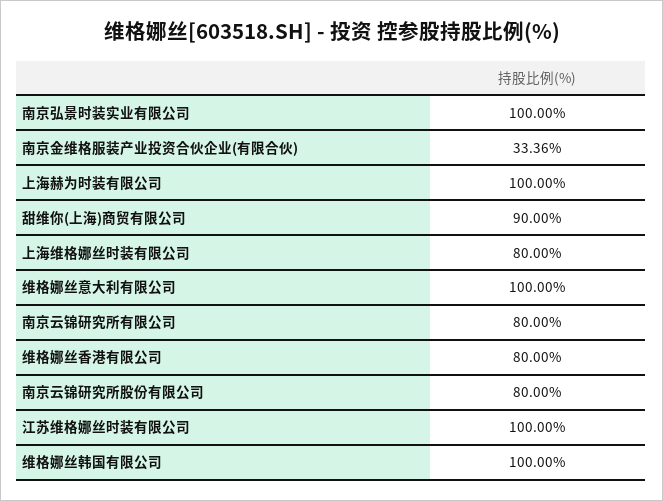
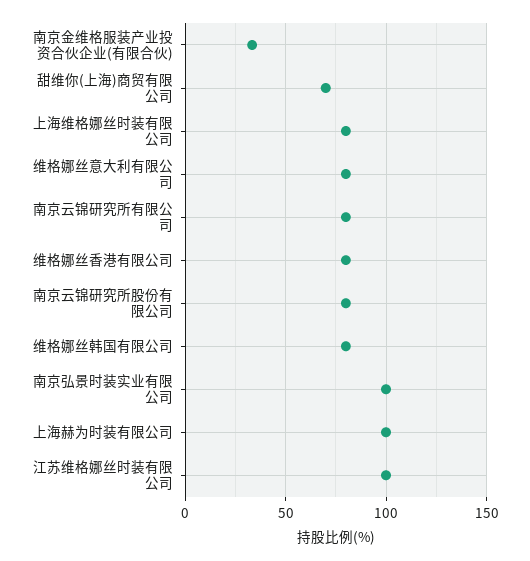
甜维你(上海)商贸有限公司: 90 -> 70
维格娜丝意大利有限公司: 100 -> 80
维格娜丝韩国有限公司: 100 -> 80

